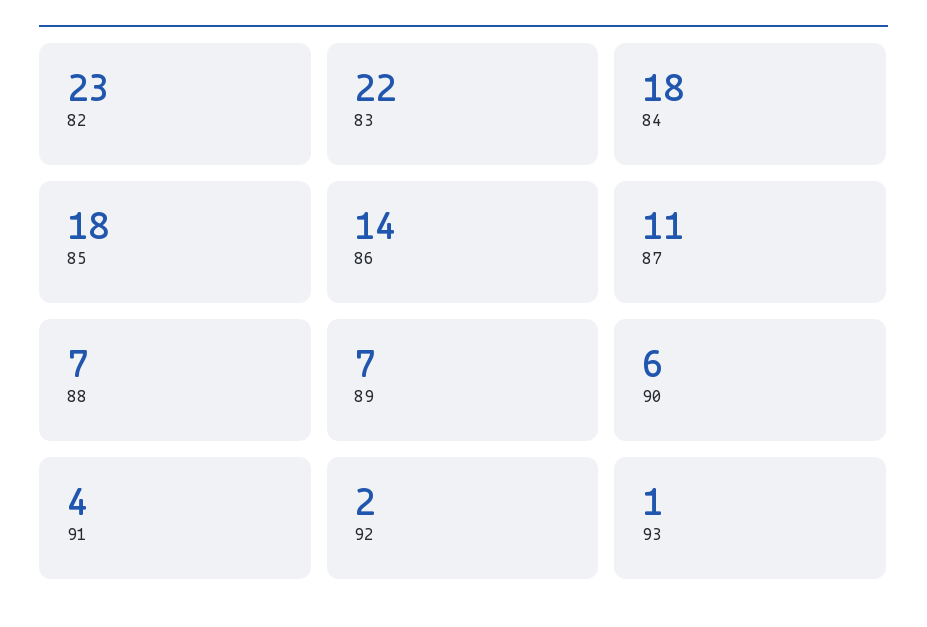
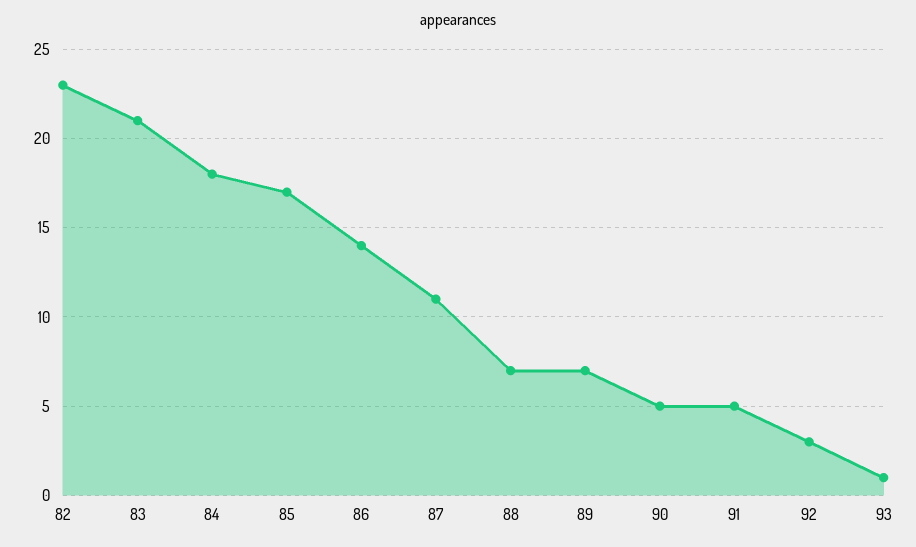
83: 22 -> 21
85: 18 -> 17
90: 6 -> 5
91: 4 -> 5
92: 2 -> 3

